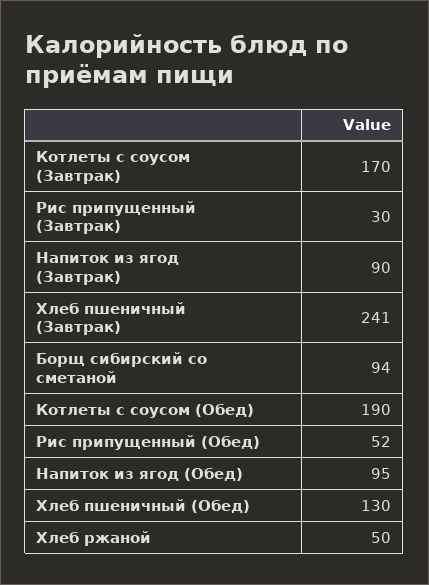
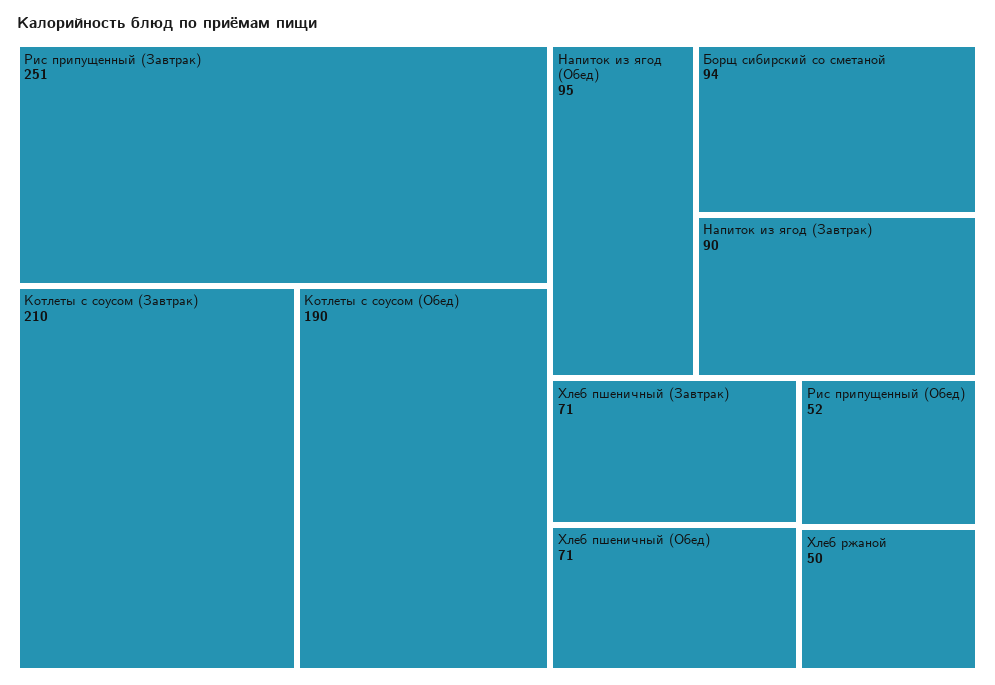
Котлеты с соусом (Завтрак): 170 -> 210
Рис припущенный (Завтрак): 30 -> 251
Хлеб пшеничный (Завтрак): 241 -> 71
Хлеб пшеничный (Обед): 130 -> 71

